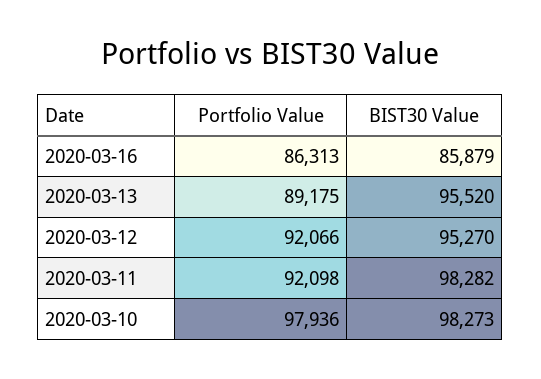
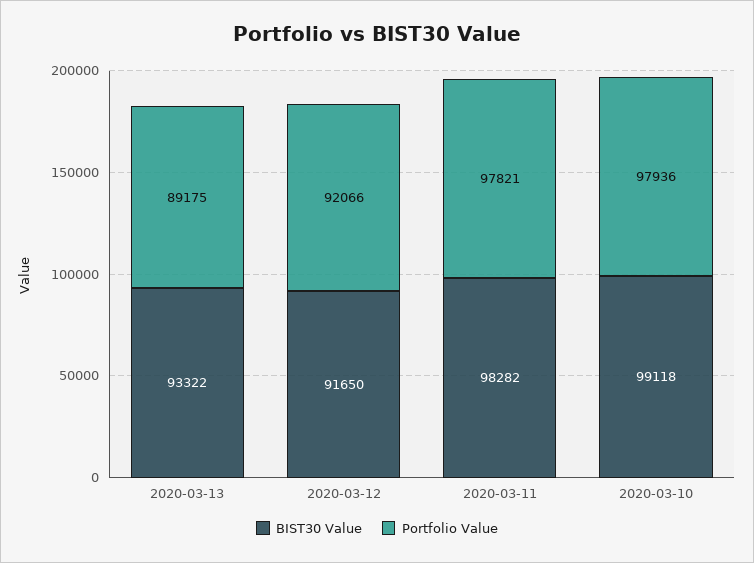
Portfolio Value, 2020-03-16: 86313 -> none
BIST30 Value, 2020-03-16: 85879 -> none
BIST30 Value, 2020-03-13: 95520 -> 93322
BIST30 Value, 2020-03-12: 95270 -> 91650
Portfolio Value, 2020-03-11: 92098 -> 97821
BIST30 Value, 2020-03-10: 98273 -> 99118

